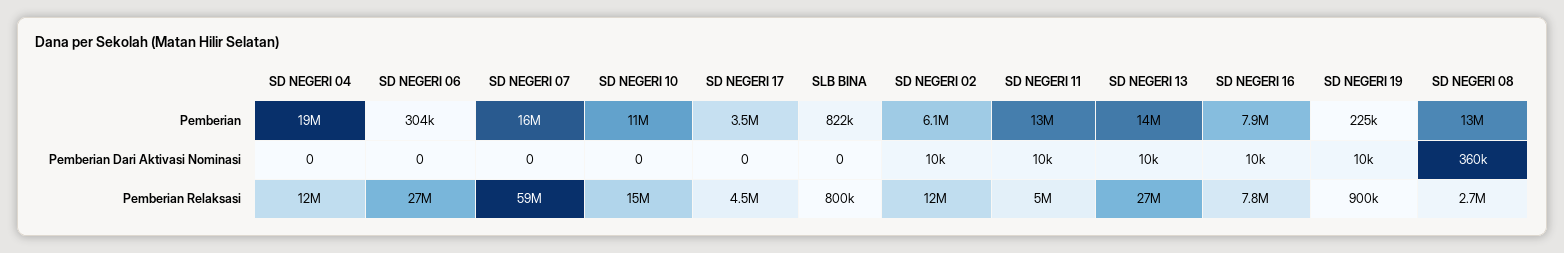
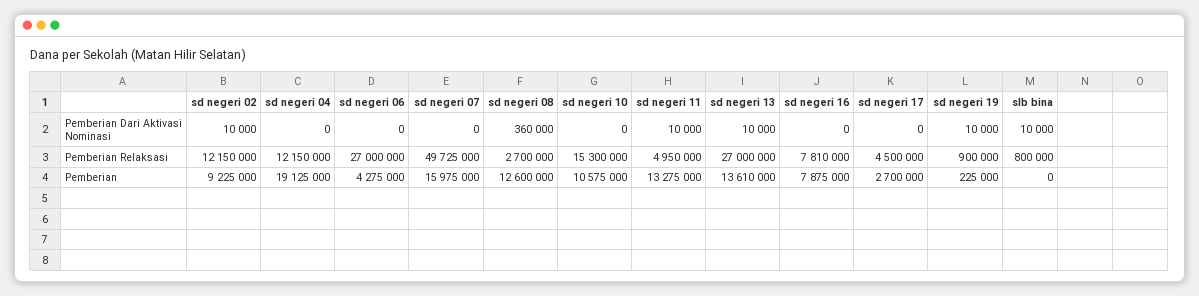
SD NEGERI 06, Pemberian: 304000 -> 4275000
SD NEGERI 17, Pemberian: 3500000 -> 2700000
SLB BINA, Pemberian: 822000 -> 0
SD NEGERI 02, Pemberian: 6100000 -> 9225000
SLB BINA, Pemberian Dari Aktivasi Nominasi: 0 -> 10000
SD NEGERI 16, Pemberian Dari Aktivasi Nominasi: 10000 -> 0
SD NEGERI 07, Pemberian Relaksasi: 59000000 -> 49725000

